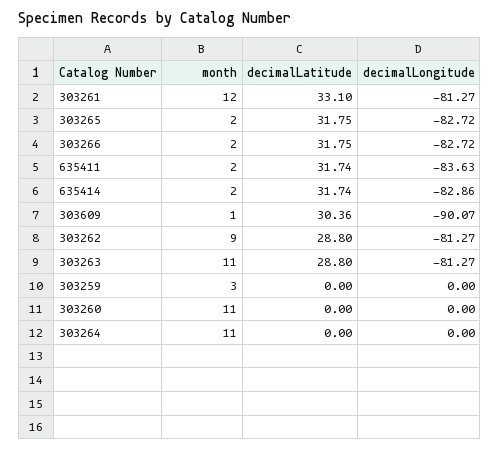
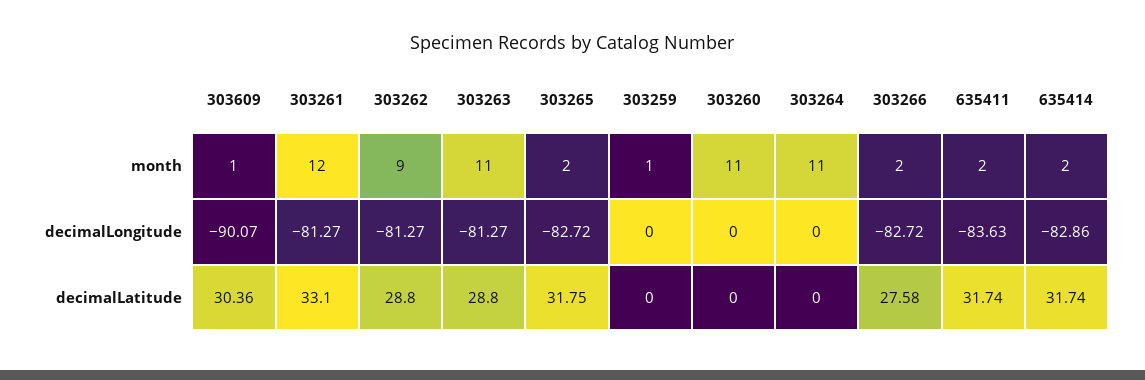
decimalLatitude, 303266: 31.75 -> 27.58
month, 303259: 3 -> 1

